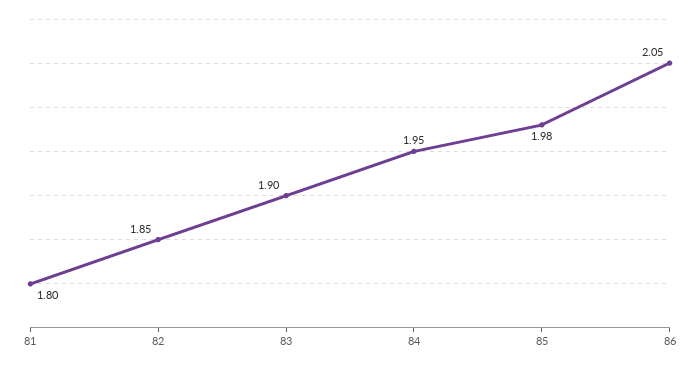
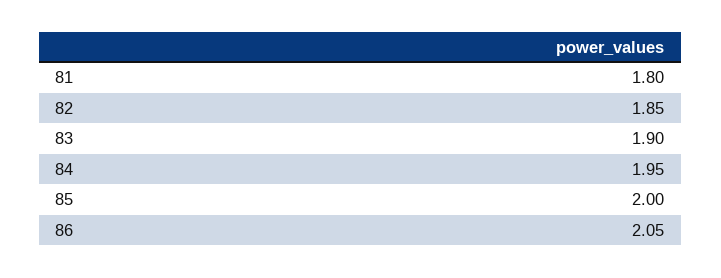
85: 1.98 -> 2

